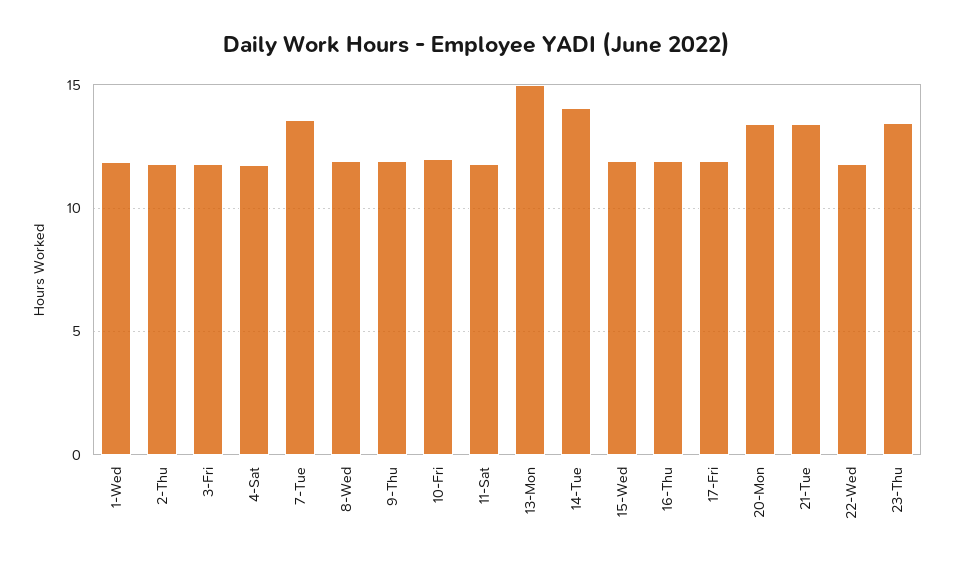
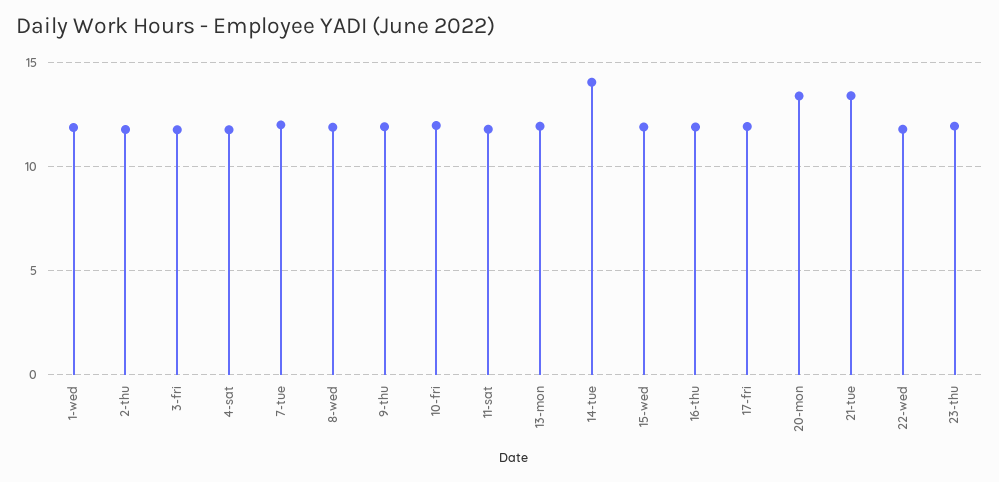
7-Tue: 13.5 -> 12
13-Mon: 15 -> 12
23-Thu: 13.5 -> 12

